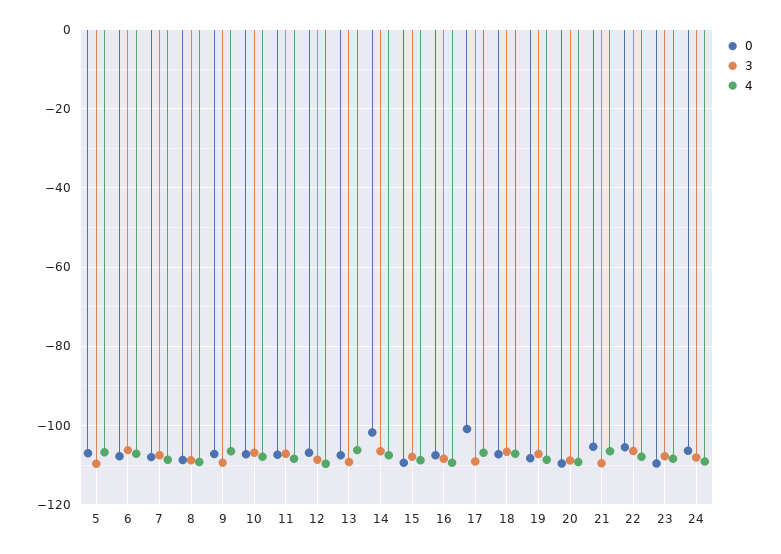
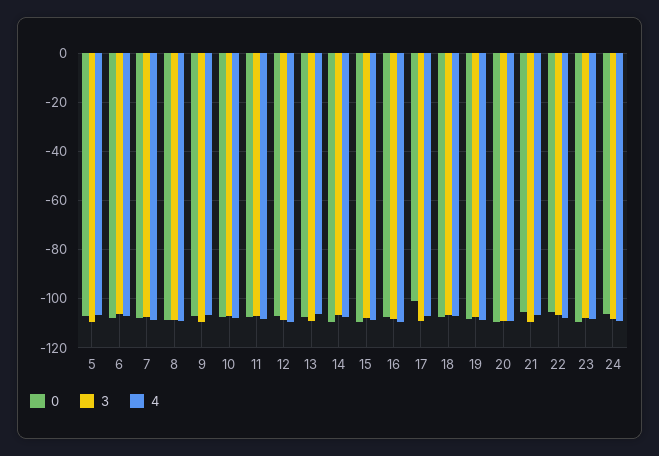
0, 14: -102 -> -110

